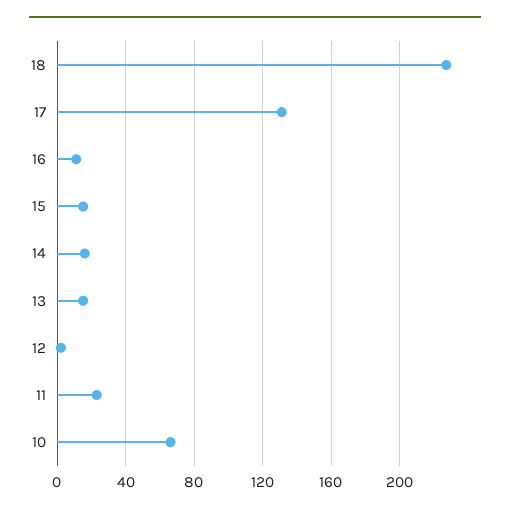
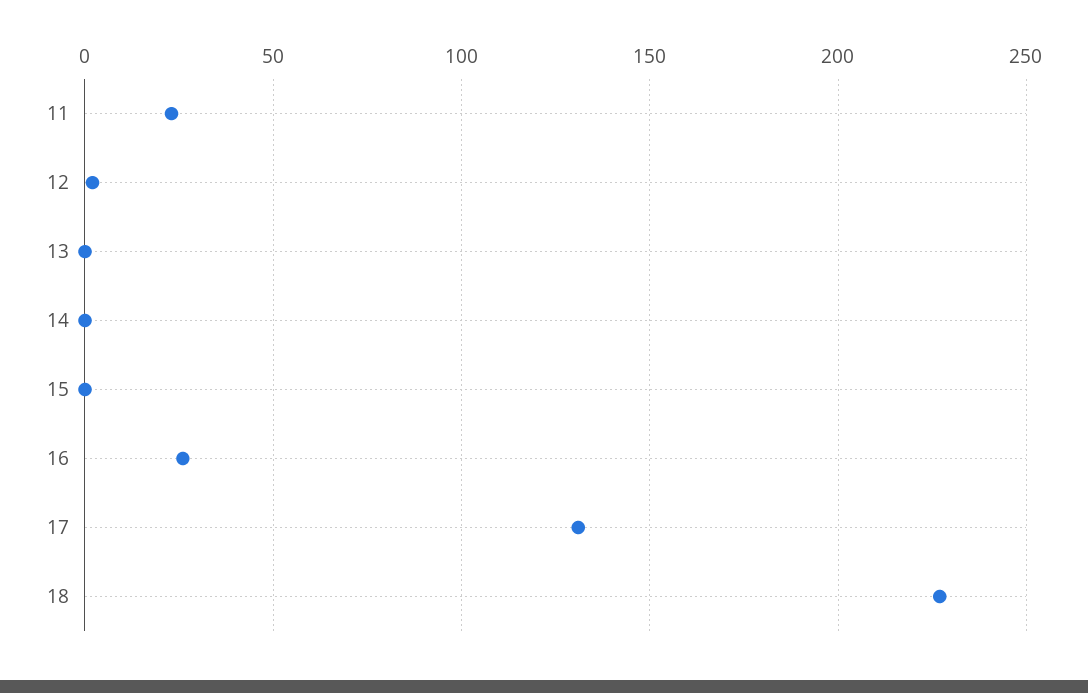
16: 10 -> 25
15: 15 -> 0
14: 15 -> 0
13: 15 -> 0
10: 65 -> none

